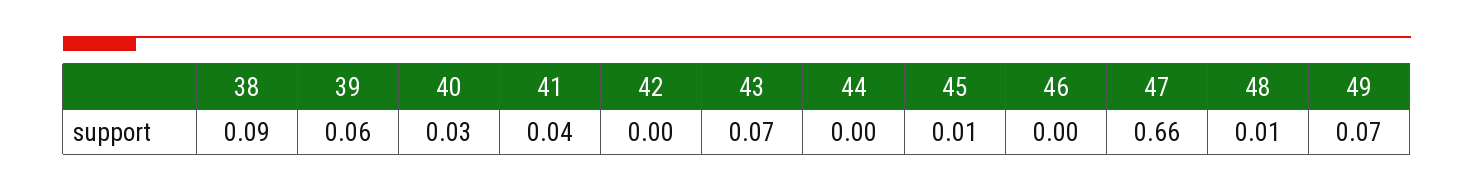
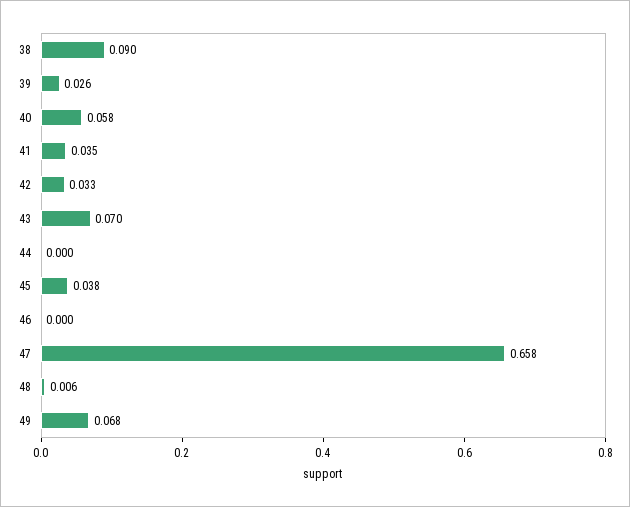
39: 0.06 -> 0.026
40: 0.03 -> 0.058
42: 0 -> 0.033
45: 0.01 -> 0.038

